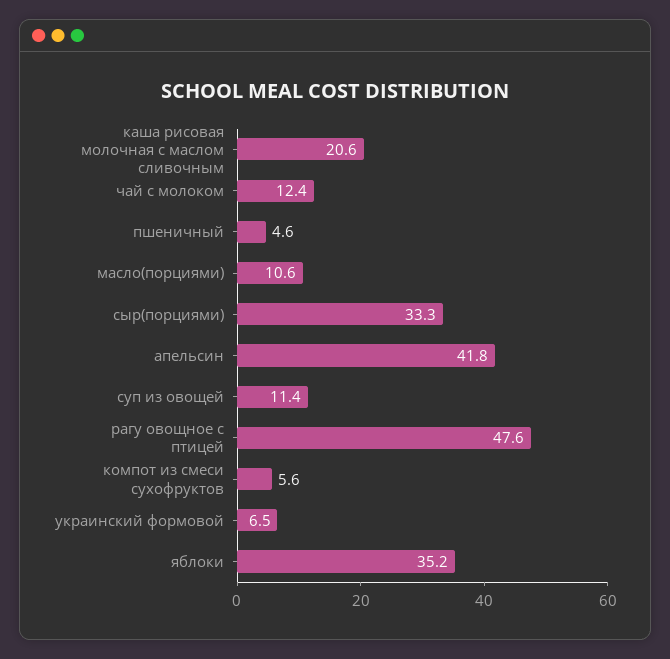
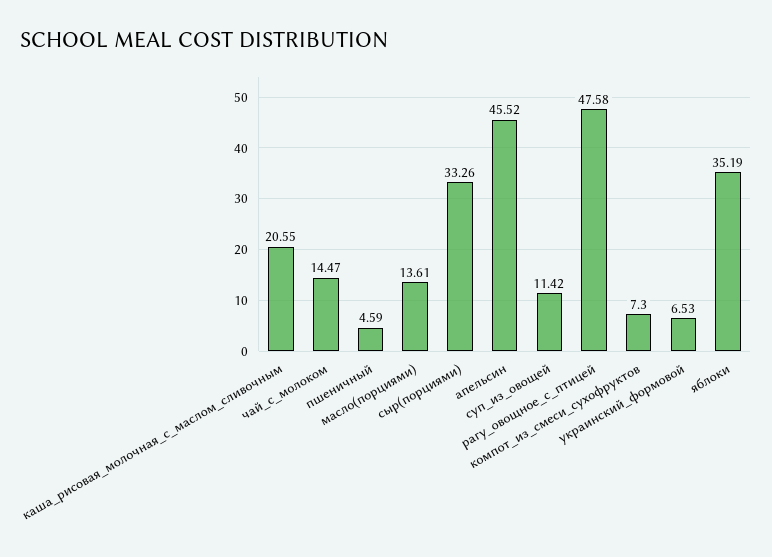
чай с молоком: 12.4 -> 14.47
масло(порциями): 10.6 -> 13.61
апельсин: 41.8 -> 45.52
компот из смеси сухофруктов: 5.6 -> 7.3

